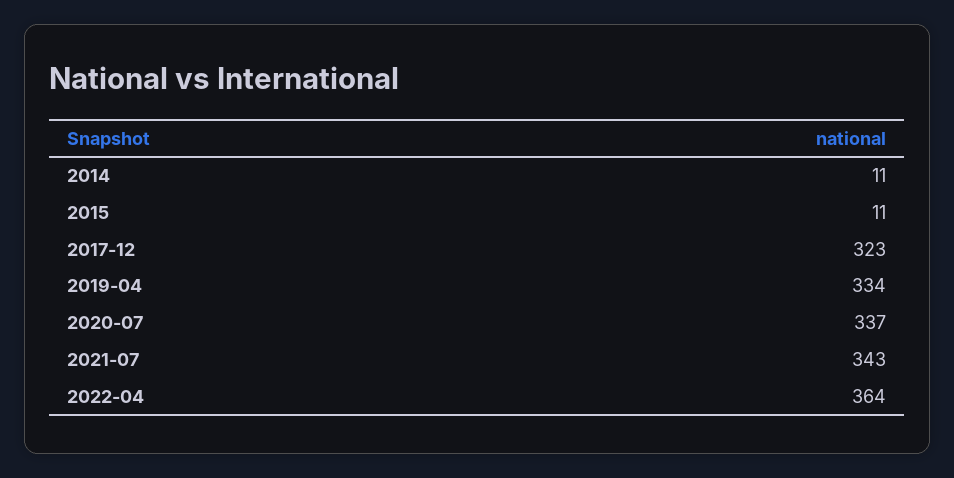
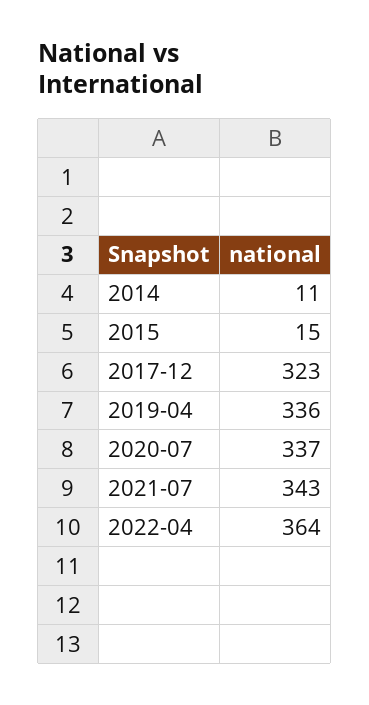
2015: 11 -> 15
2019-04: 334 -> 336

